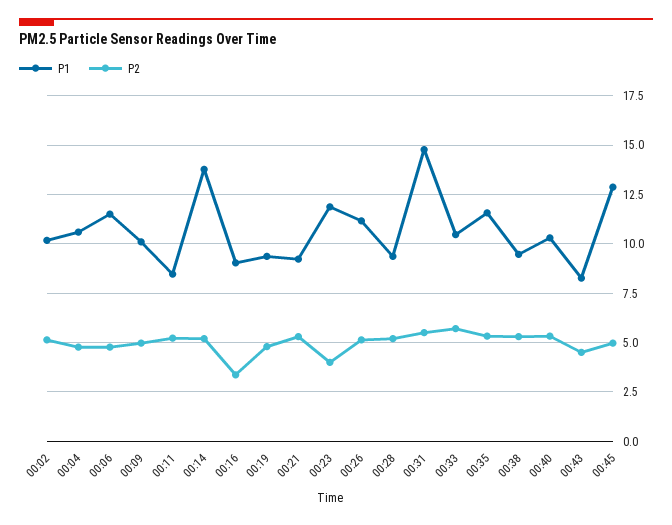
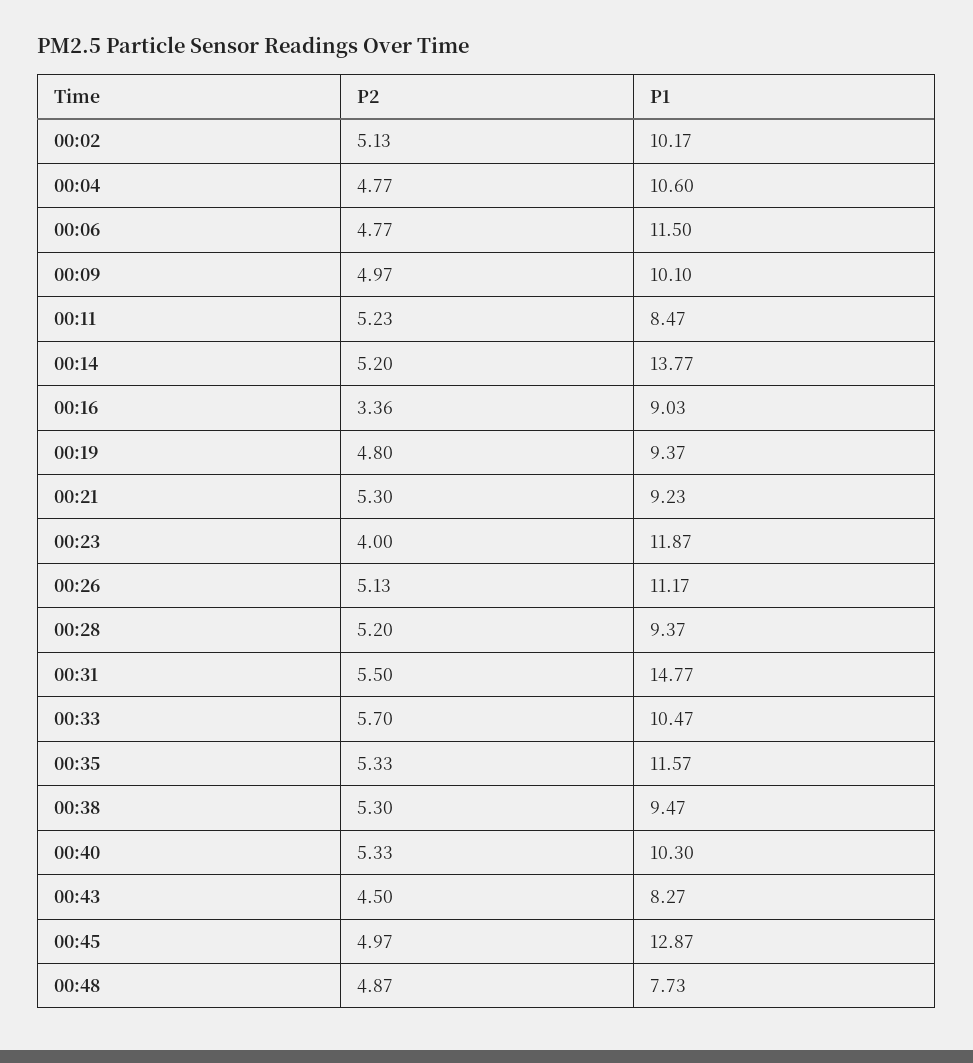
P2, 00:48: none -> 4.87
P1, 00:48: none -> 7.73

